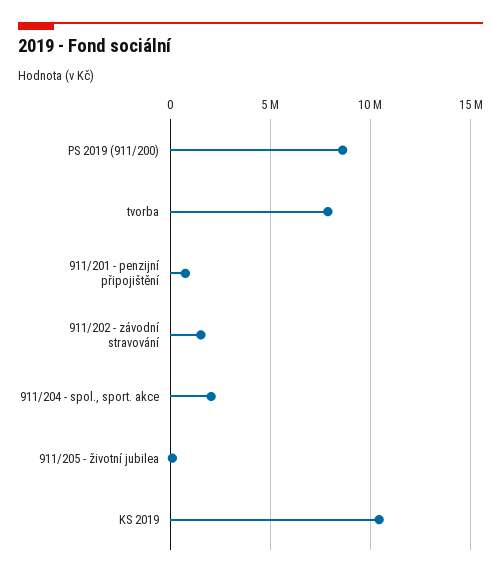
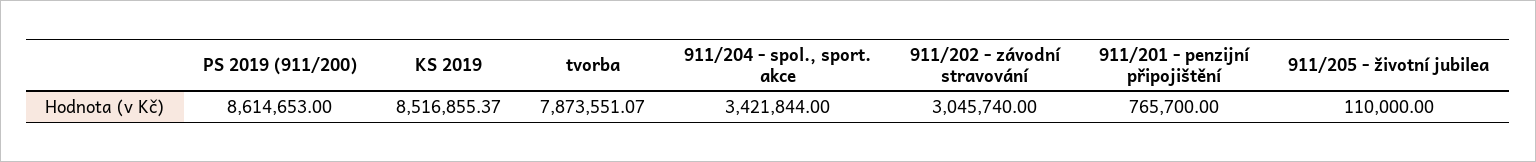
911/202 - závodní stravování: 1500000 -> 3045740
911/204 - spol., sport. akce: 2000000 -> 3421844
KS 2019: 10500000 -> 8516855.37

